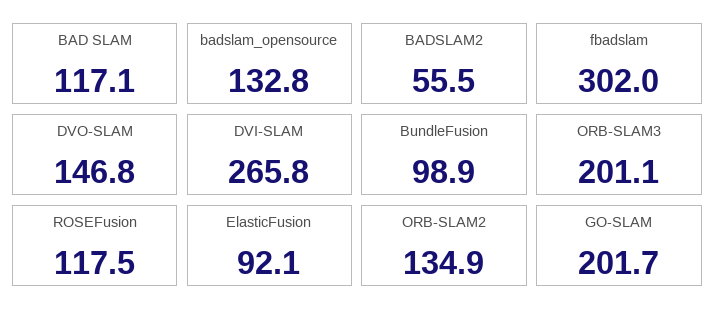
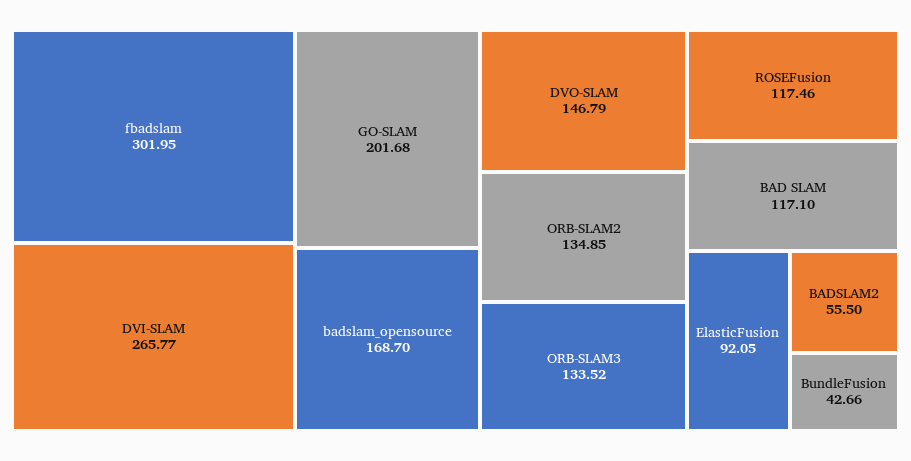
badslam_opensource: 132.8 -> 168.7
BundleFusion: 98.9 -> 42.66
ORB-SLAM3: 201.1 -> 133.52

